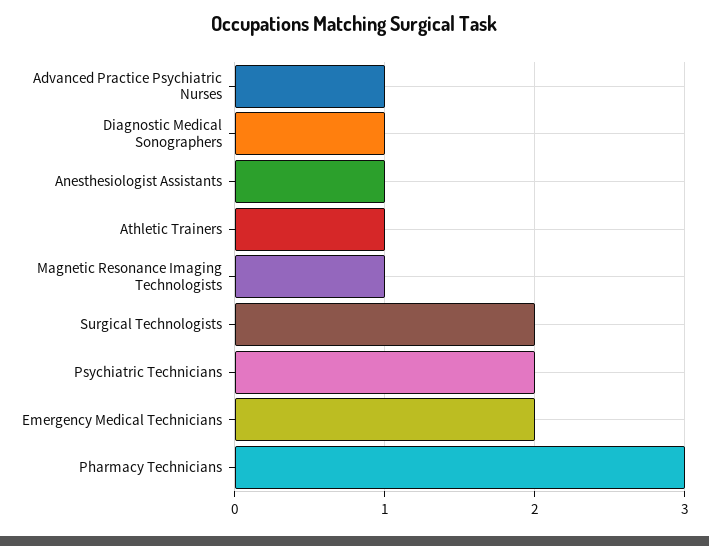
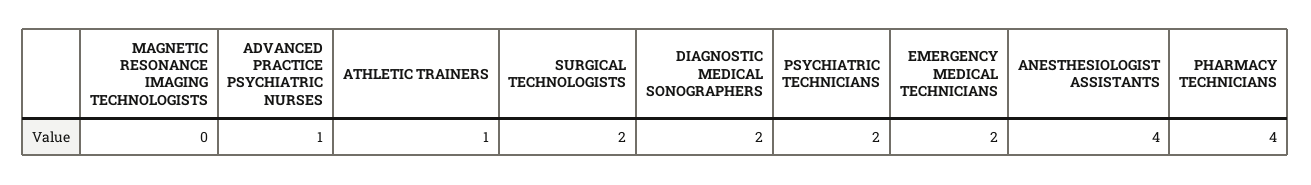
Diagnostic Medical Sonographers: 1 -> 2
Anesthesiologist Assistants: 1 -> 4
Magnetic Resonance Imaging Technologists: 1 -> 0
Pharmacy Technicians: 3 -> 4

